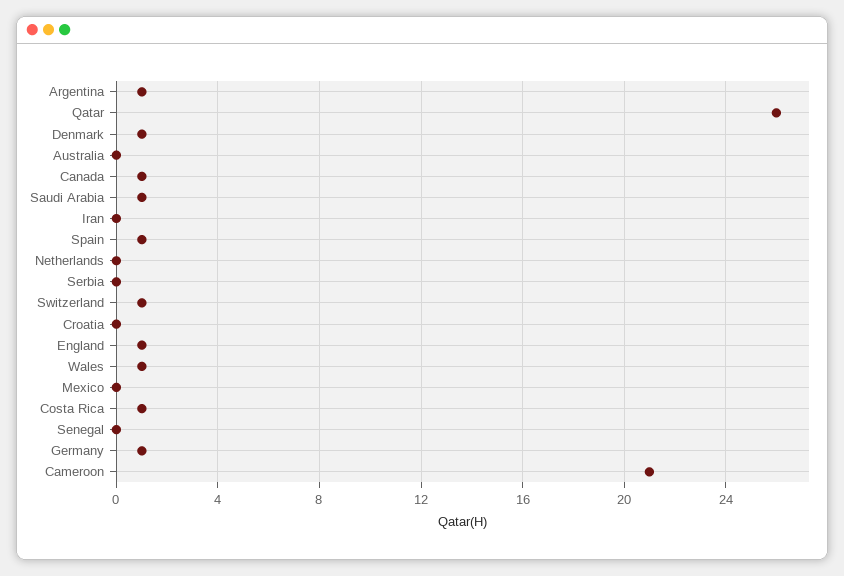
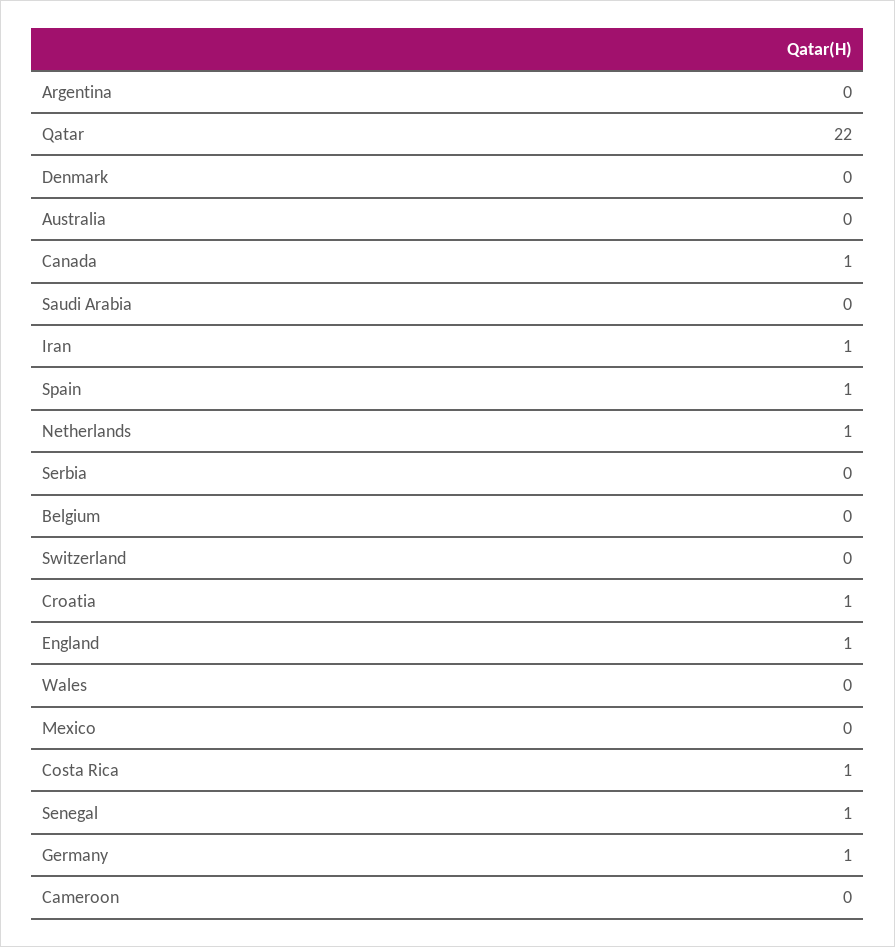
Argentina: 1 -> 0
Qatar: 26 -> 22
Denmark: 1 -> 0
Saudi Arabia: 1 -> 0
Iran: 0 -> 1
Netherlands: 0 -> 1
Switzerland: 1 -> 0
Croatia: 0 -> 1
Wales: 1 -> 0
Senegal: 0 -> 1
Cameroon: 21 -> 0
Belgium: none -> 0

